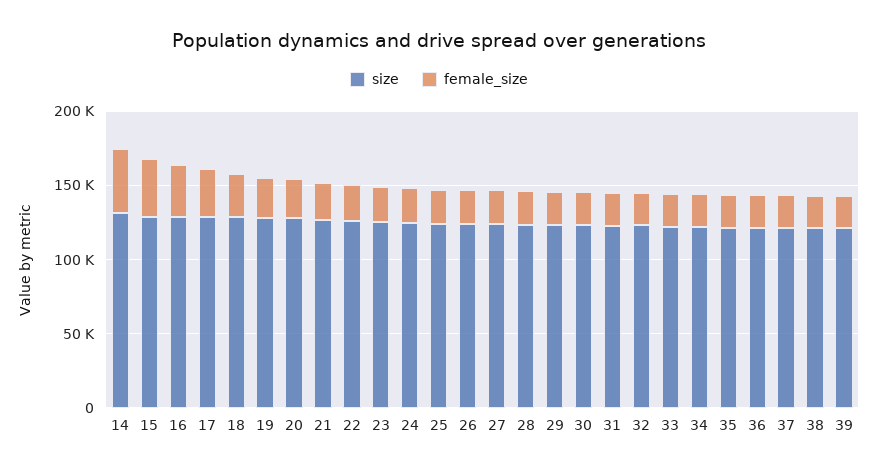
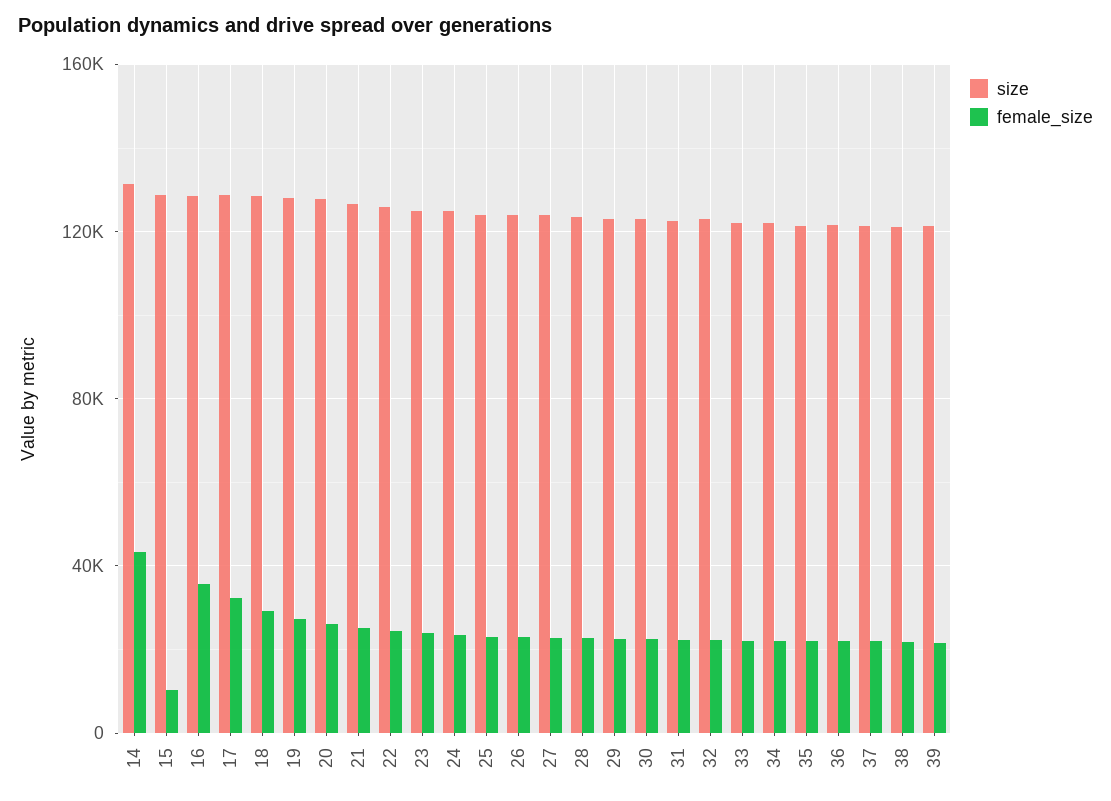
female_size, 15: 40000 -> 10000

